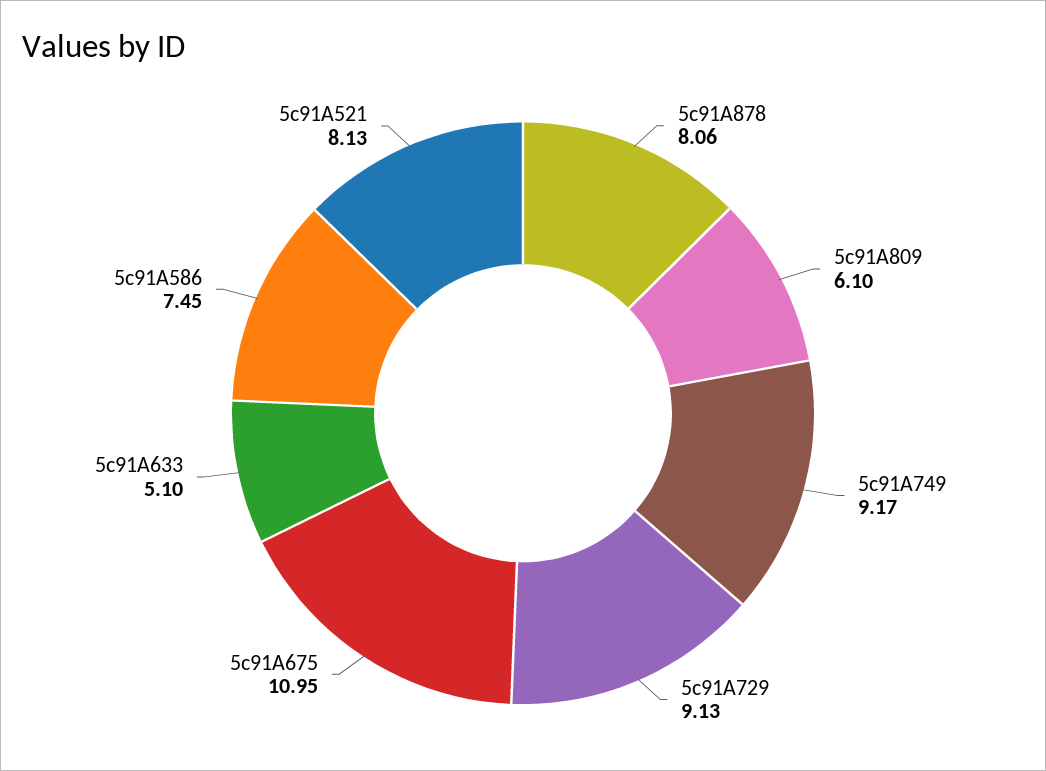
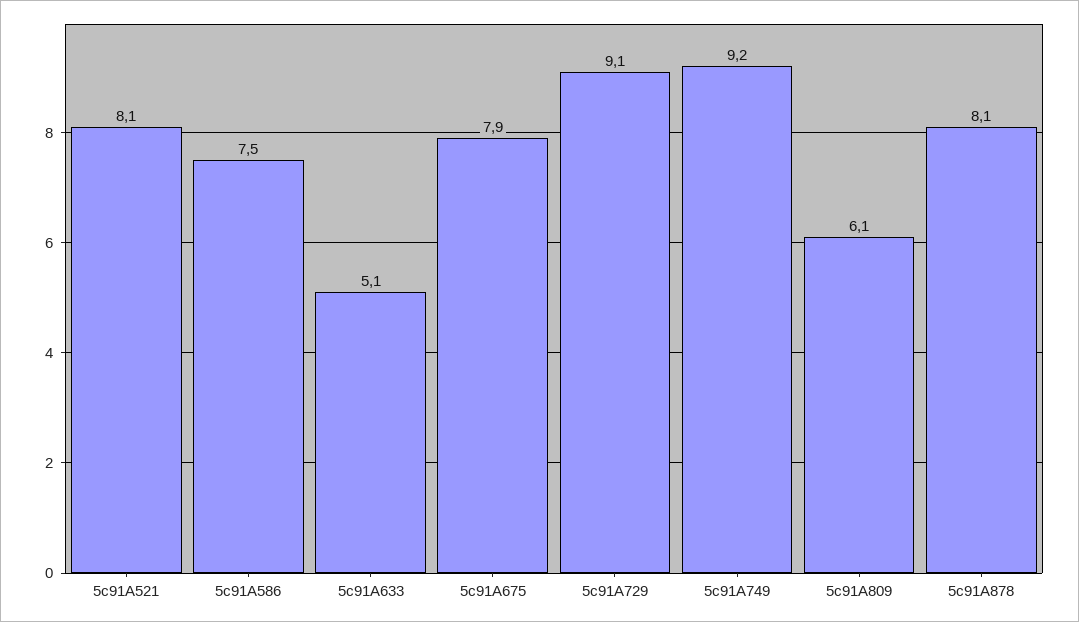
5c91A675: 10.95 -> 7.9

